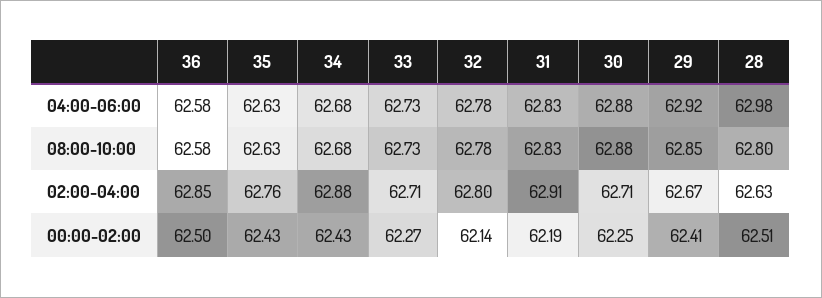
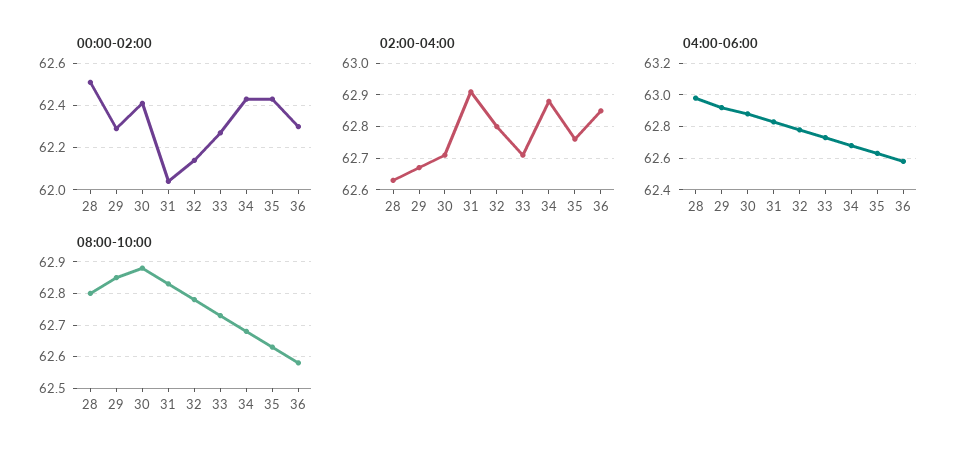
00:00-02:00, 36: 62.5 -> 62.3
00:00-02:00, 31: 62.19 -> 62.05
00:00-02:00, 30: 62.25 -> 62.4
00:00-02:00, 29: 62.41 -> 62.3

